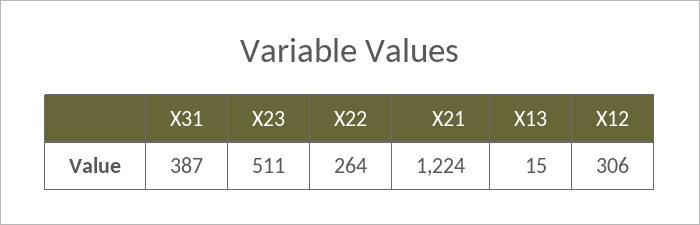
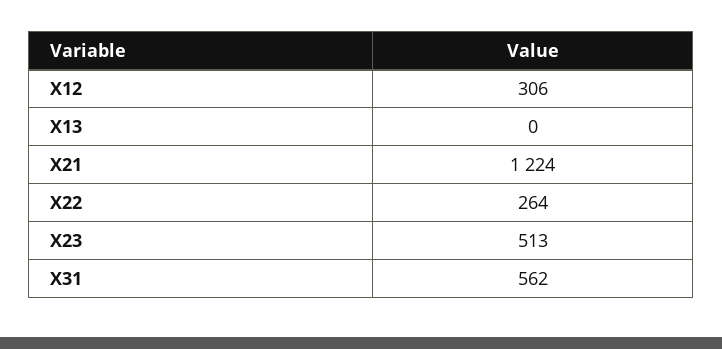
X31: 387 -> 562
X23: 511 -> 513
X13: 15 -> 0

